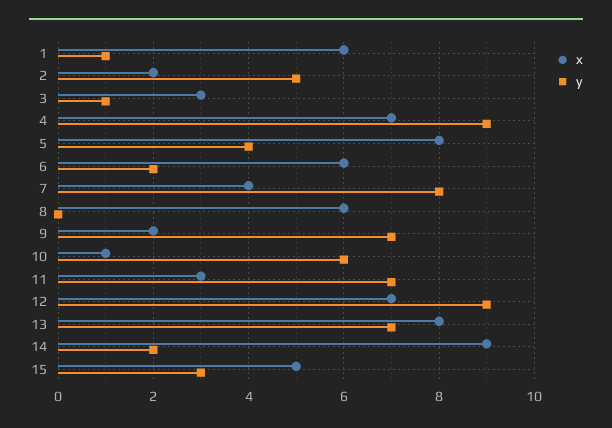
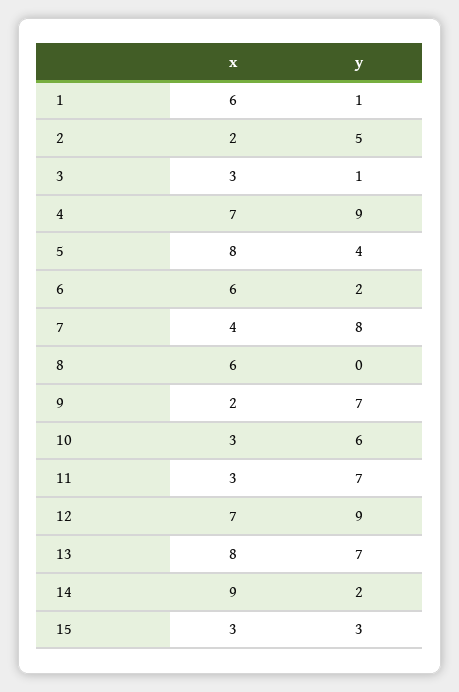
x, 10: 1 -> 3
x, 15: 5 -> 3

